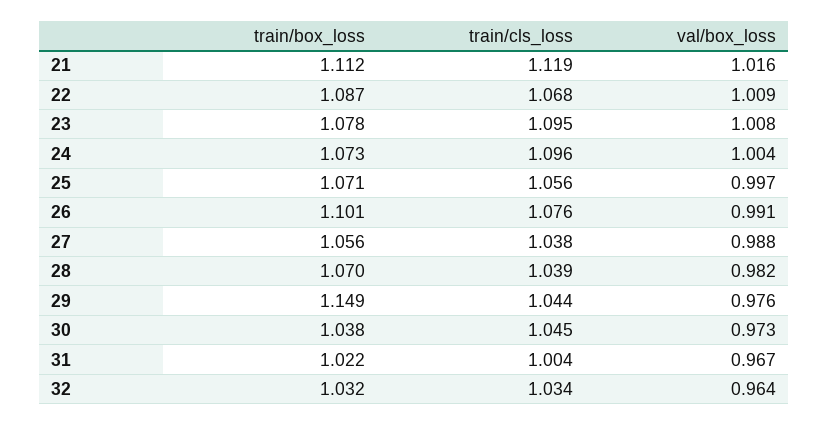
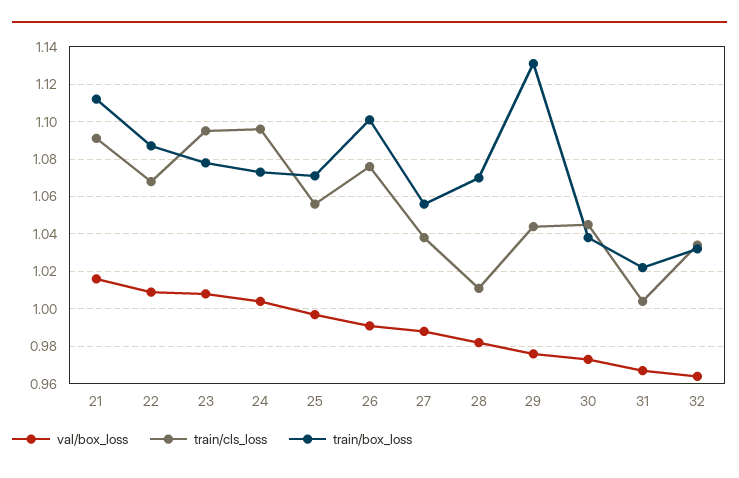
train/cls_loss, 21: 1.119 -> 1.09
train/cls_loss, 28: 1.039 -> 1.01
train/box_loss, 29: 1.149 -> 1.13

